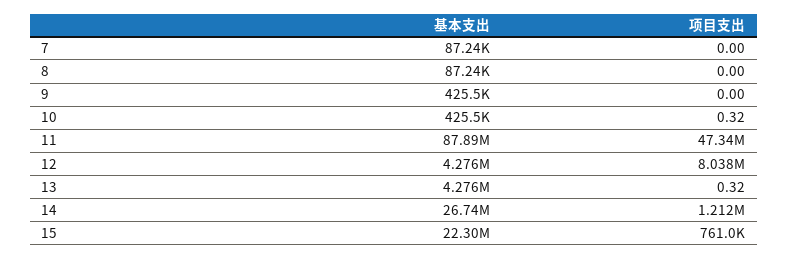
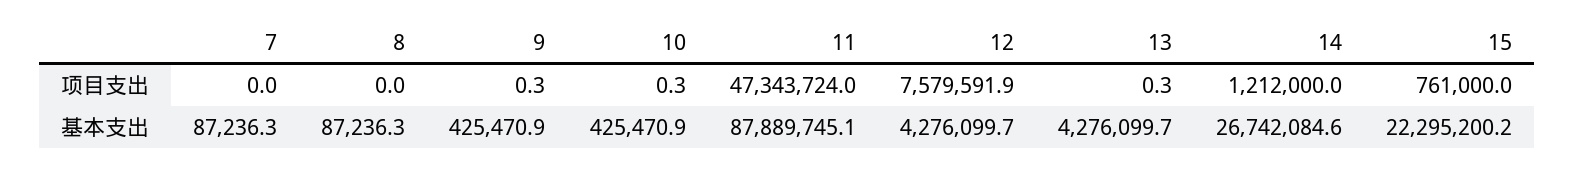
项目支出, 9: 0 -> 0.3
项目支出, 12: 8038000 -> 7579591.9

